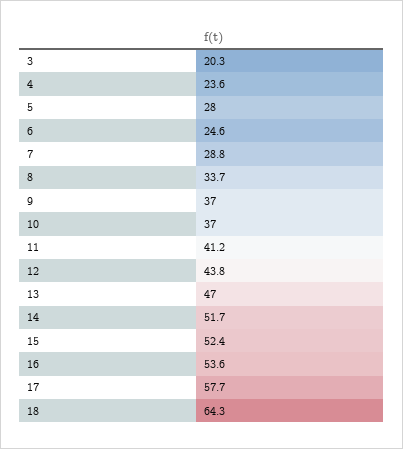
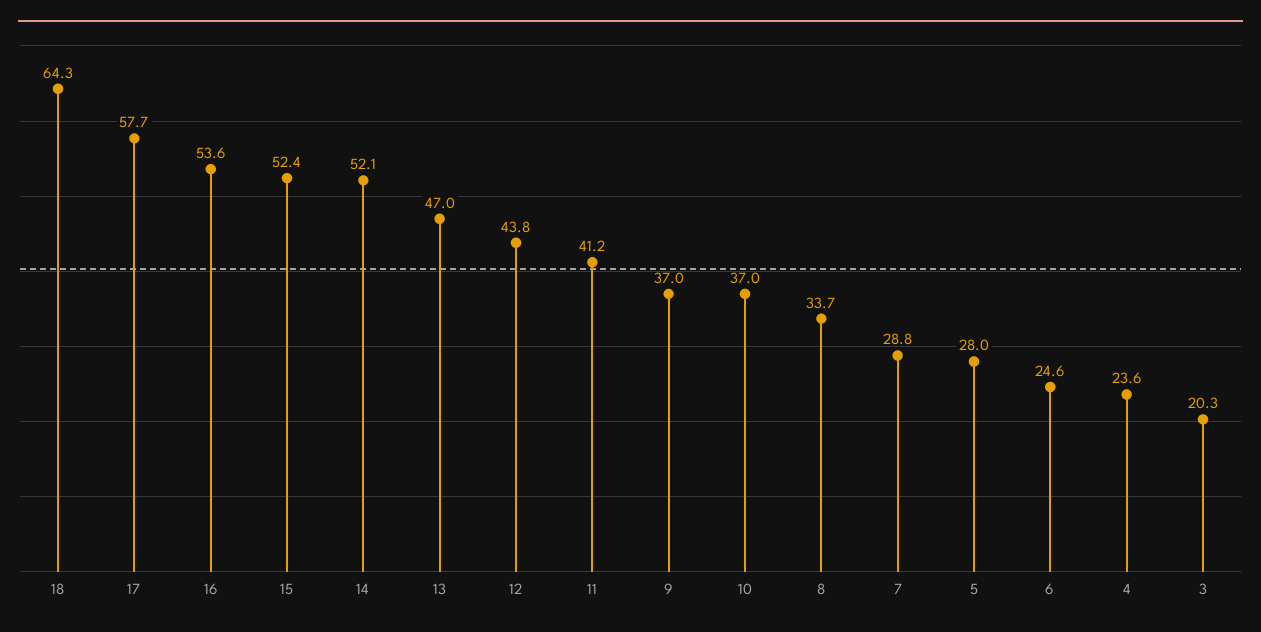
14: 51.7 -> 52.1

